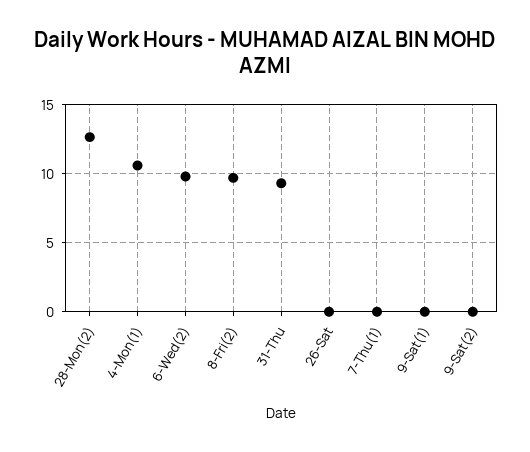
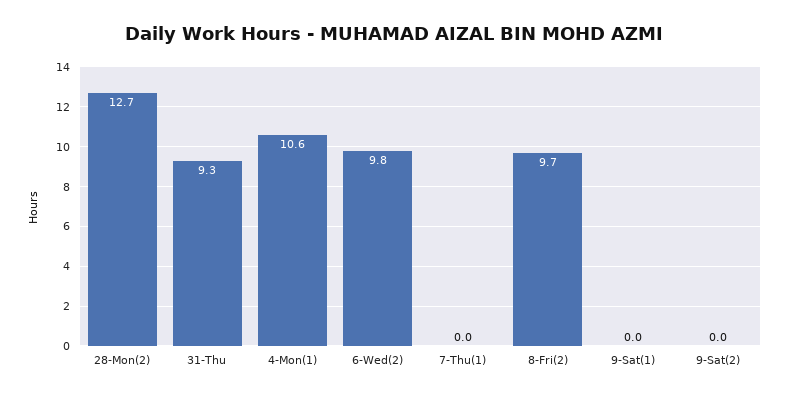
26-Sat: 0 -> none

